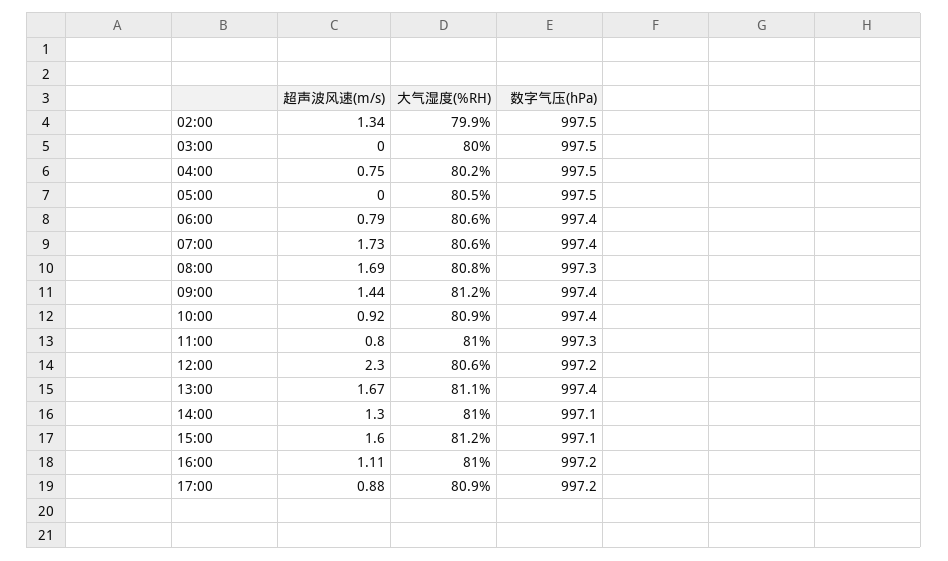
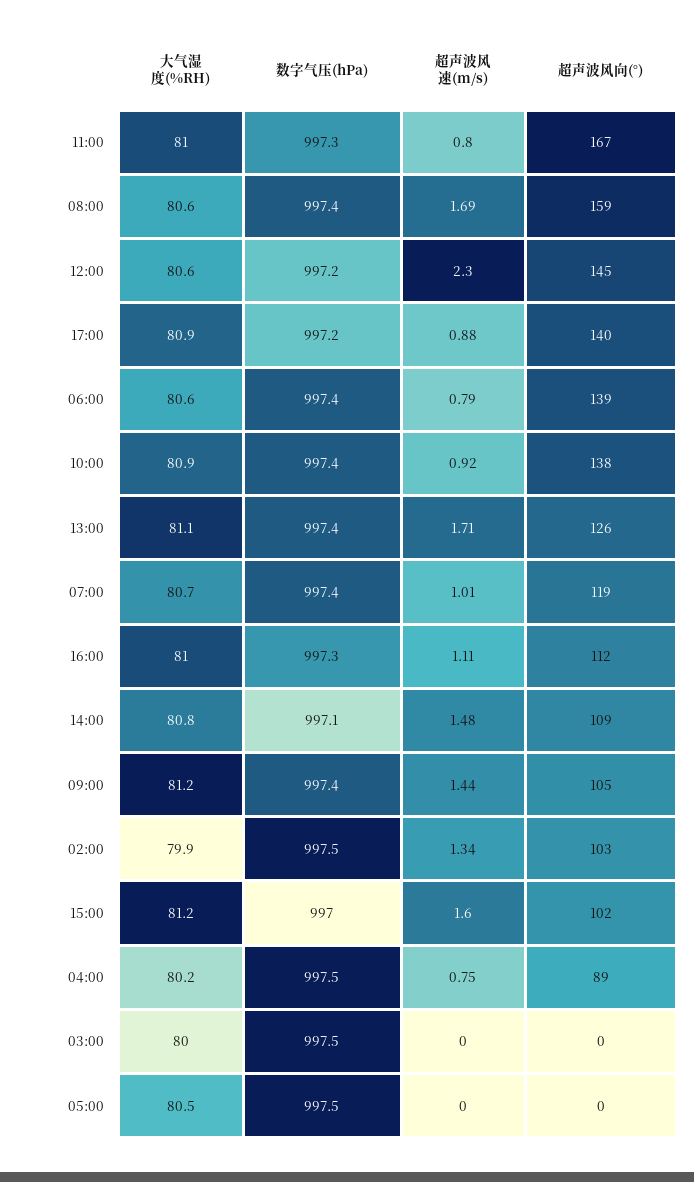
超声波风速(m/s), 07:00: 1.73 -> 1.01
大气湿度(%RH), 07:00: 80.6 -> 80.7
大气湿度(%RH), 08:00: 80.8 -> 80.6
数字气压(hPa), 08:00: 997.3 -> 997.4
超声波风速(m/s), 13:00: 1.67 -> 1.71
超声波风速(m/s), 14:00: 1.3 -> 1.48
大气湿度(%RH), 14:00: 81 -> 80.8
数字气压(hPa), 15:00: 997.1 -> 997
数字气压(hPa), 16:00: 997.2 -> 997.3
超声波风向(°), 11:00: none -> 167
超声波风向(°), 08:00: none -> 159
超声波风向(°), 12:00: none -> 145
超声波风向(°), 17:00: none -> 140
超声波风向(°), 06:00: none -> 139
超声波风向(°), 10:00: none -> 138
超声波风向(°), 13:00: none -> 126
超声波风向(°), 07:00: none -> 119
超声波风向(°), 16:00: none -> 112
超声波风向(°), 14:00: none -> 109
超声波风向(°), 09:00: none -> 105
超声波风向(°), 02:00: none -> 103
超声波风向(°), 15:00: none -> 102
超声波风向(°), 04:00: none -> 89
超声波风向(°), 03:00: none -> 0
超声波风向(°), 05:00: none -> 0

